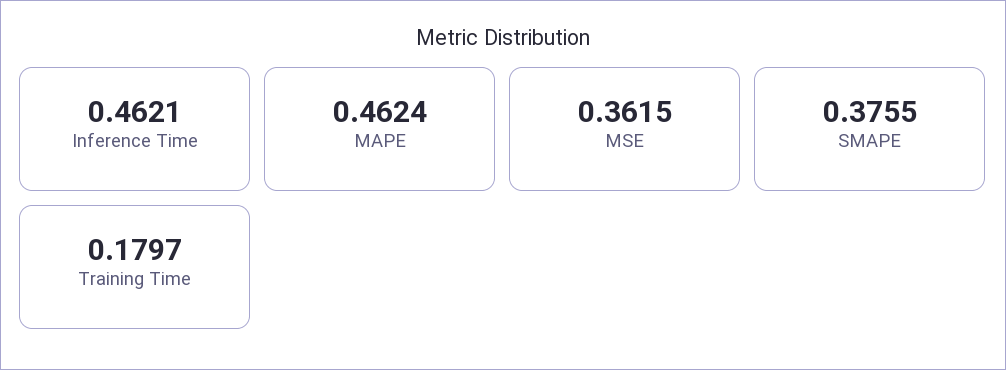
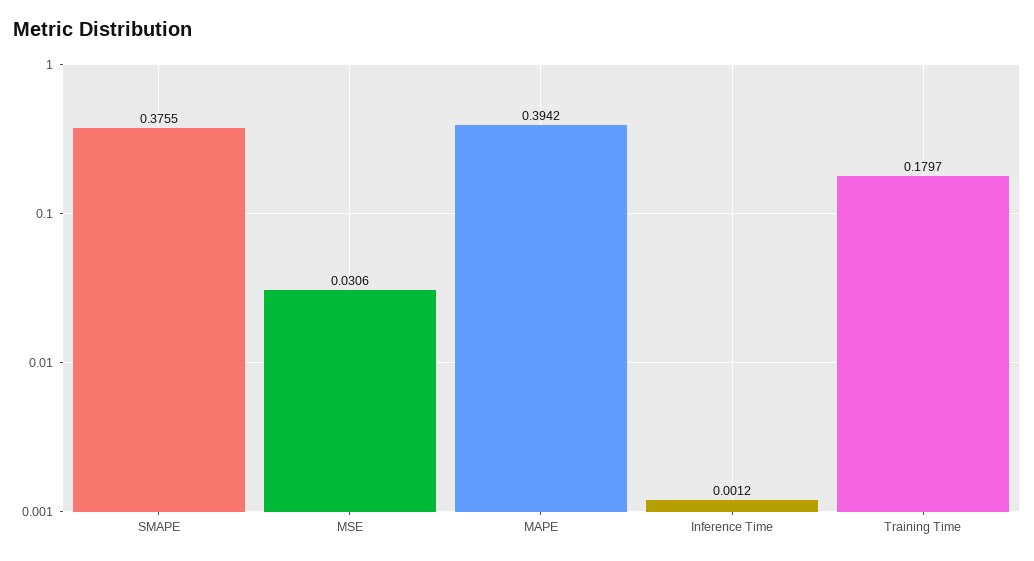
Inference Time: 0.4621 -> 0.0012
MAPE: 0.4624 -> 0.3942
MSE: 0.3615 -> 0.0306

